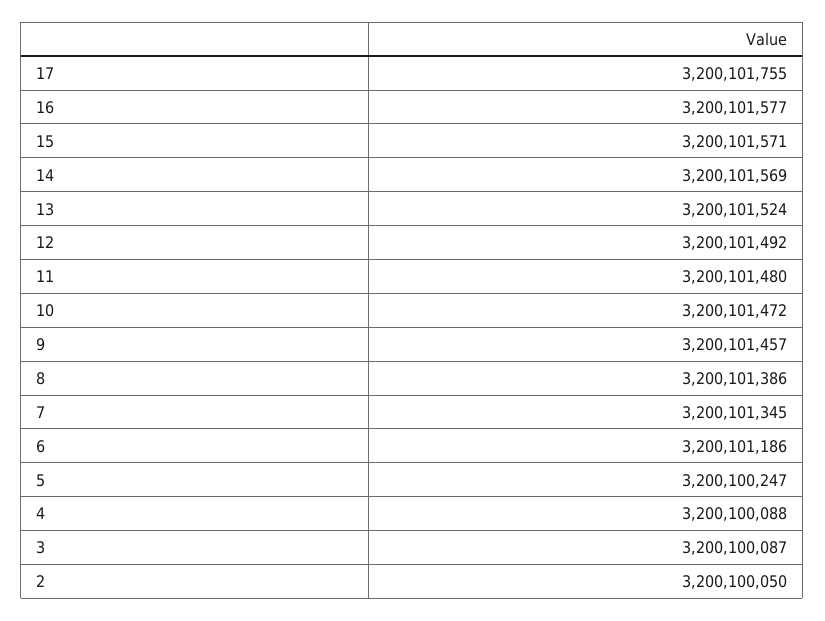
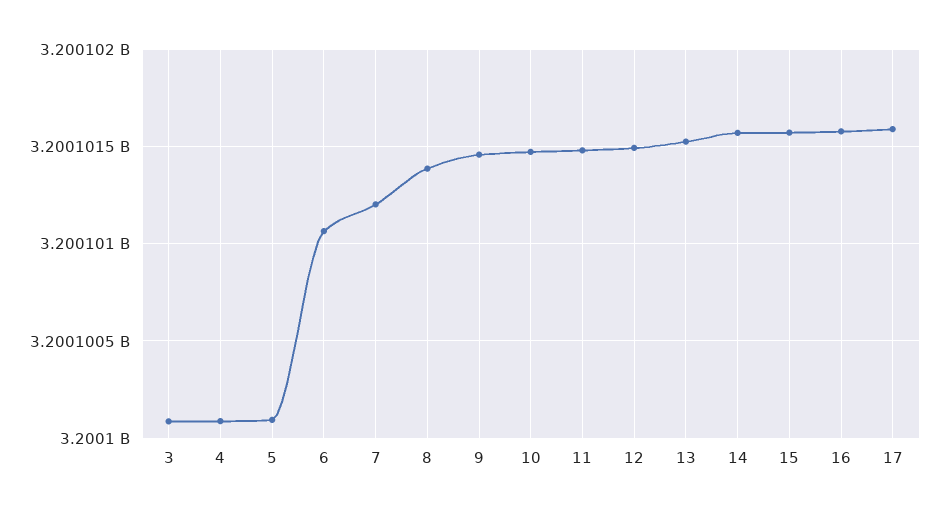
17: 3200101755 -> 3200101600
7: 3200101345 -> 3200101200
6: 3200101186 -> 3200101050
5: 3200100247 -> 3200100100
2: 3200100050 -> none

